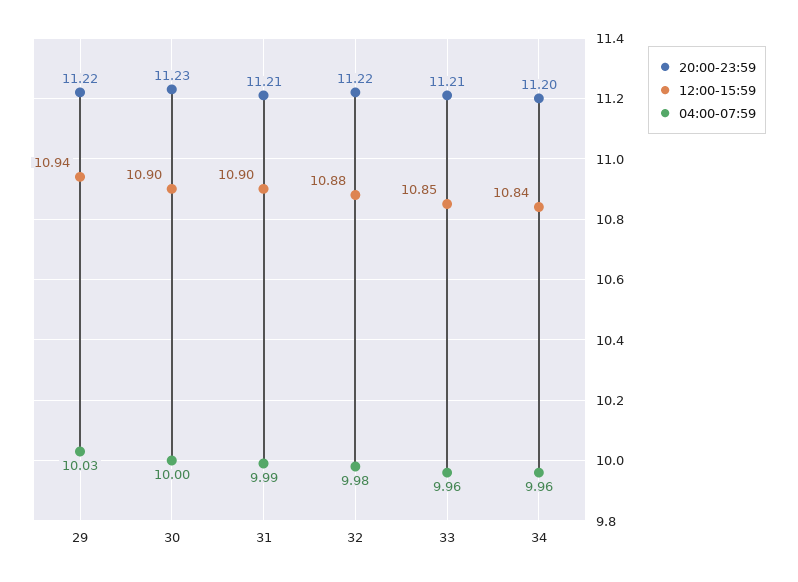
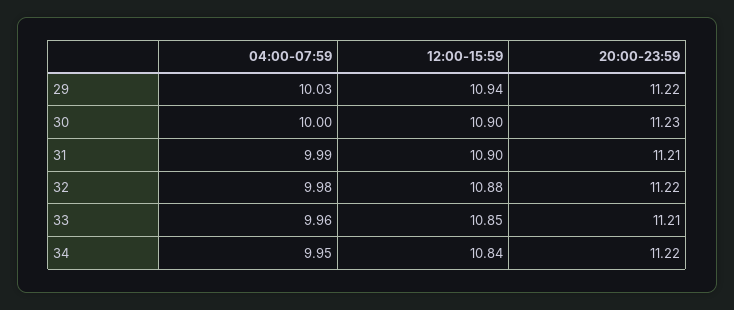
20:00-23:59, 34: 11.2 -> 11.22
04:00-07:59, 34: 9.96 -> 9.95

